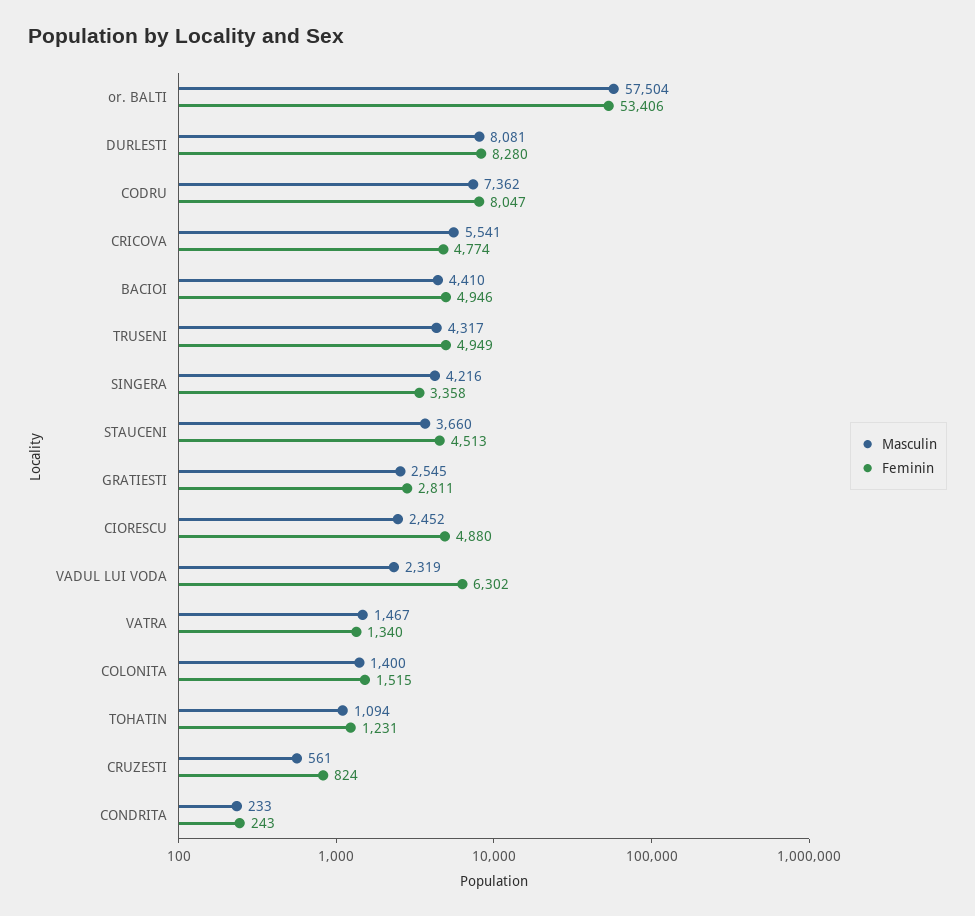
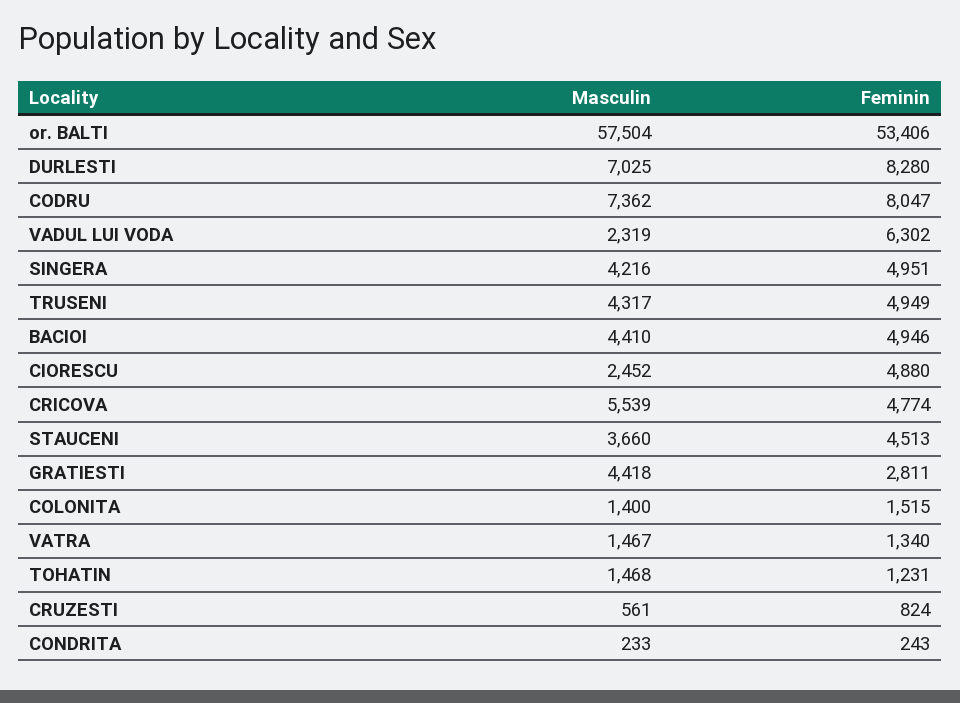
Masculin, DURLESTI: 8081 -> 7025
Masculin, CRICOVA: 5541 -> 5539
Feminin, SINGERA: 3358 -> 4951
Masculin, GRATIESTI: 2545 -> 4418
Masculin, TOHATIN: 1094 -> 1468

